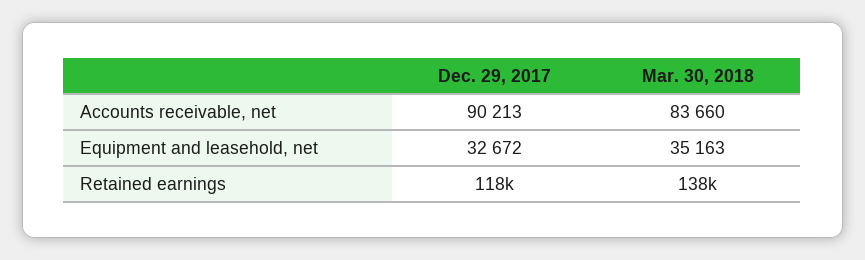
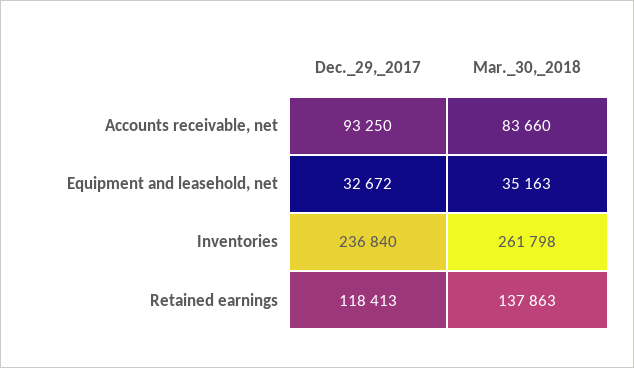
Dec. 29, 2017, Accounts receivable, net: 90213 -> 93250
Dec. 29, 2017, Inventories: none -> 236840
Mar. 30, 2018, Inventories: none -> 261798

